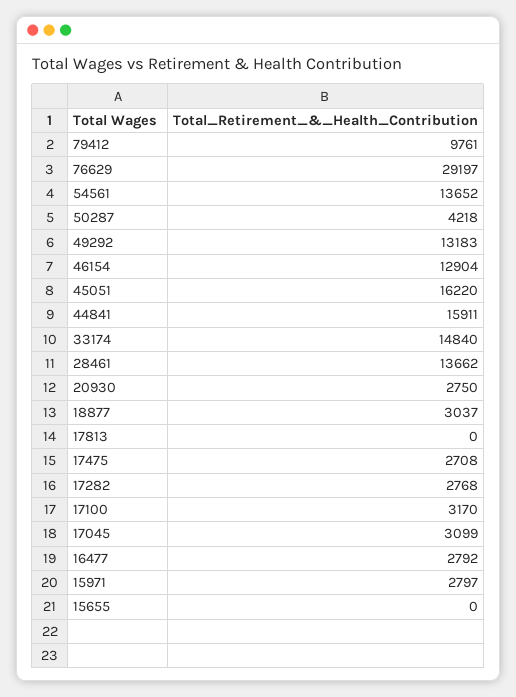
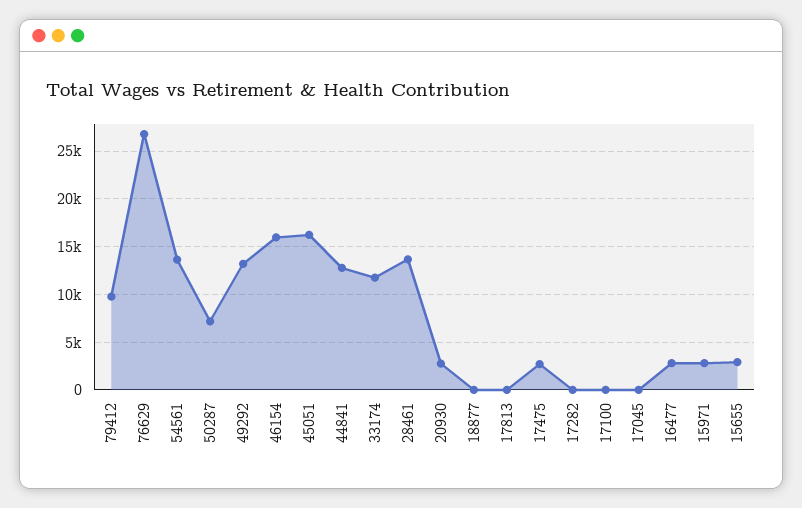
76629: 29197 -> 27000
50287: 4218 -> 7000
46154: 12904 -> 16000
44841: 15911 -> 13000
33174: 14840 -> 12000
18877: 3037 -> 0
17282: 2768 -> 0
17100: 3170 -> 0
17045: 3099 -> 0
15655: 0 -> 3000

